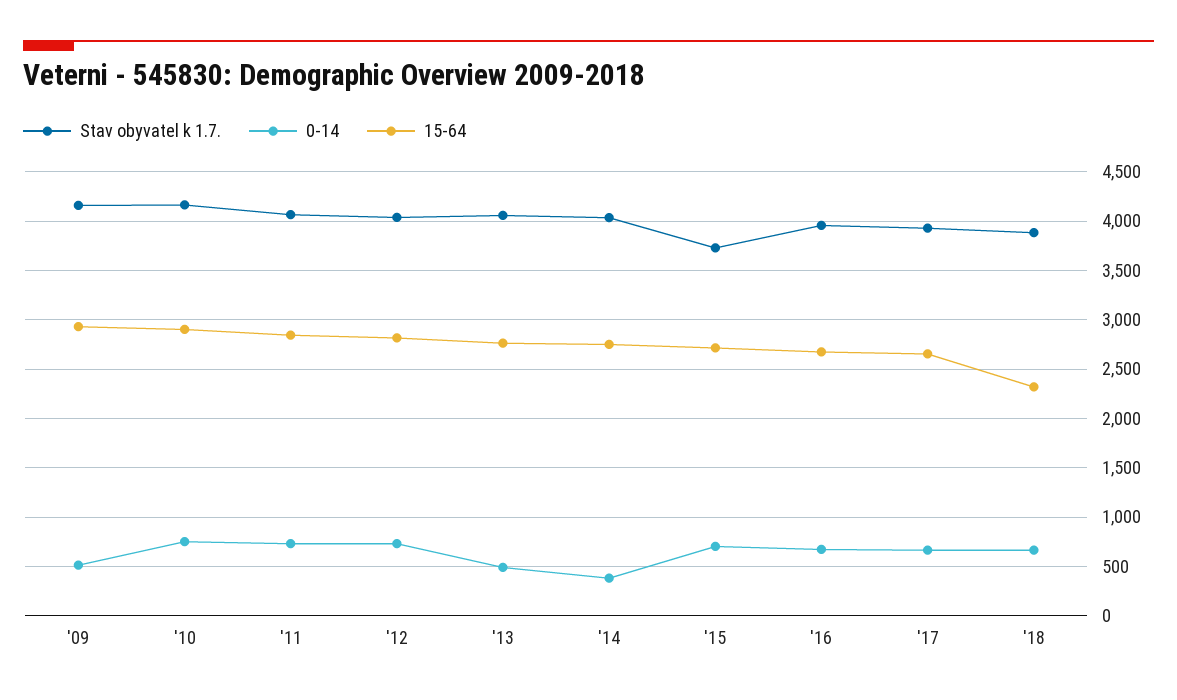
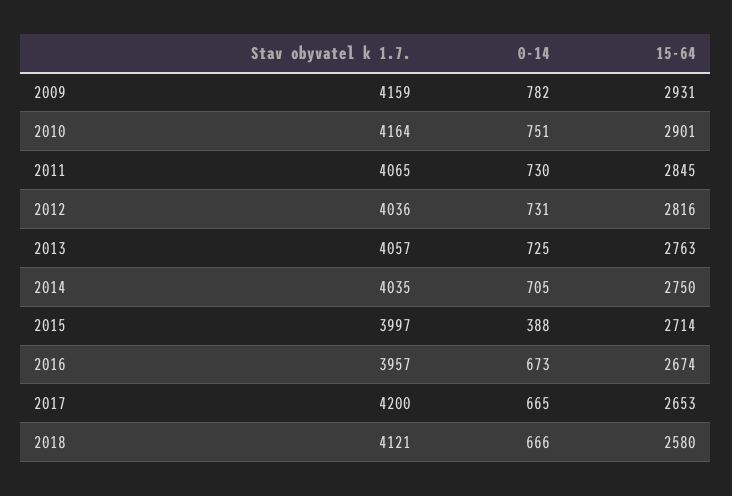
0-14, '09: 500 -> 782
0-14, '13: 500 -> 725
0-14, '14: 400 -> 705
Stav obyvatel k 1.7., '15: 3700 -> 3997
0-14, '15: 700 -> 388
Stav obyvatel k 1.7., '17: 3900 -> 4200
Stav obyvatel k 1.7., '18: 3900 -> 4121
15-64, '18: 2300 -> 2580

